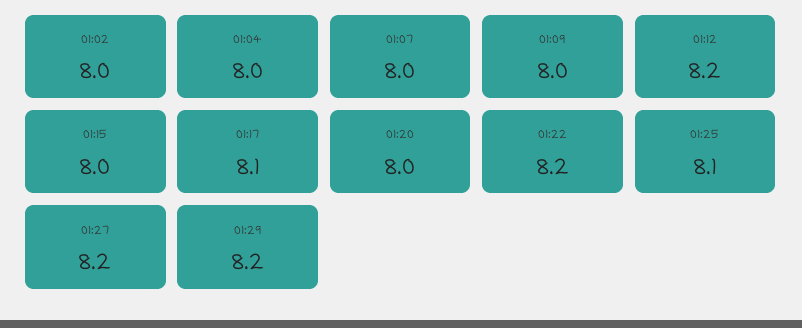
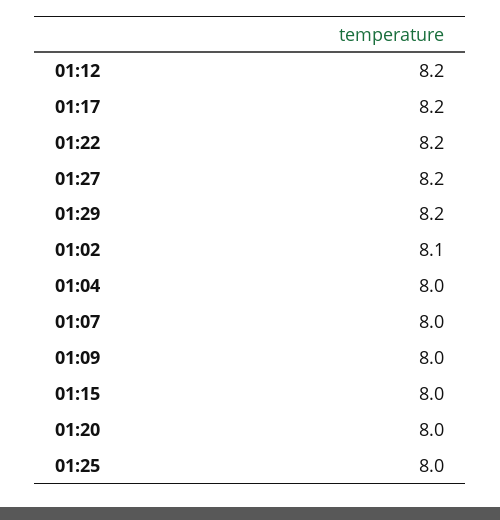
01:02: 8 -> 8.1
01:17: 8.1 -> 8.2
01:25: 8.1 -> 8

